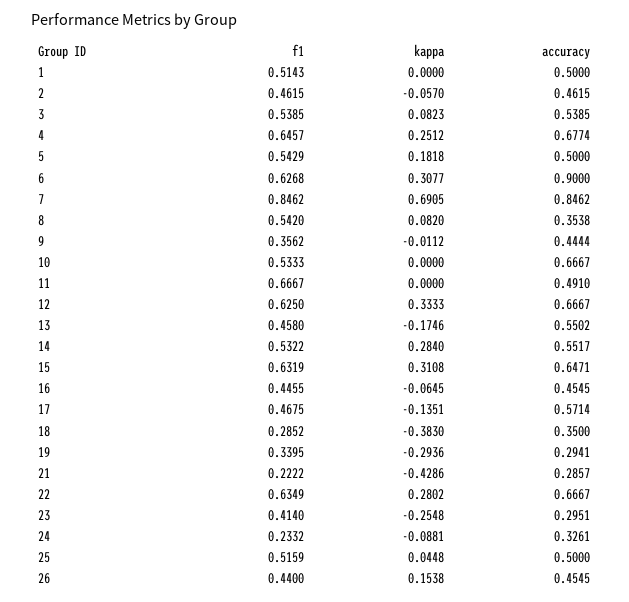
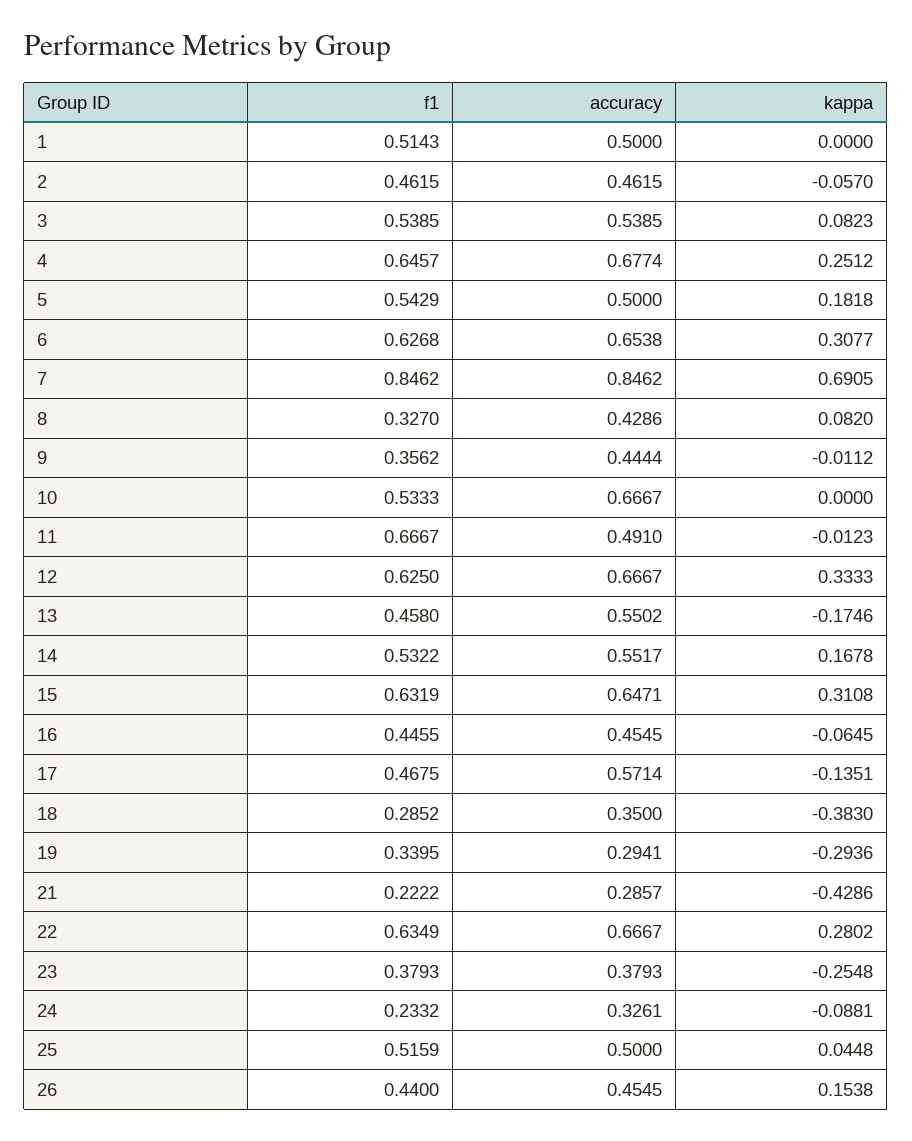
accuracy, 6: 0.9 -> 0.6538
f1, 8: 0.542 -> 0.327
accuracy, 8: 0.3538 -> 0.4286
kappa, 11: 0 -> -0.0123
kappa, 14: 0.284 -> 0.1678
f1, 23: 0.414 -> 0.3793
accuracy, 23: 0.2951 -> 0.3793

